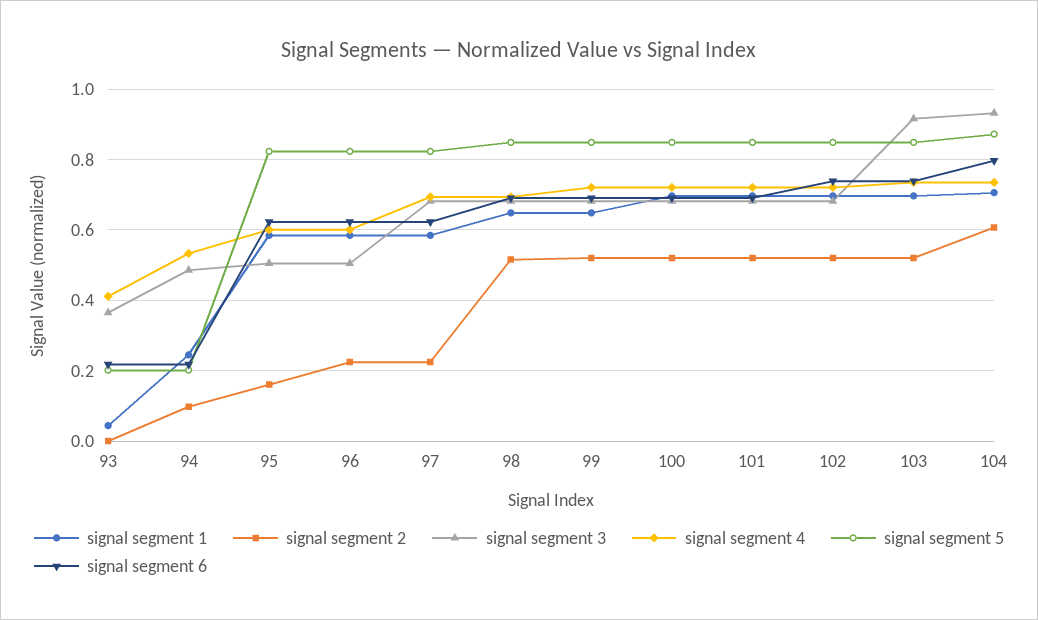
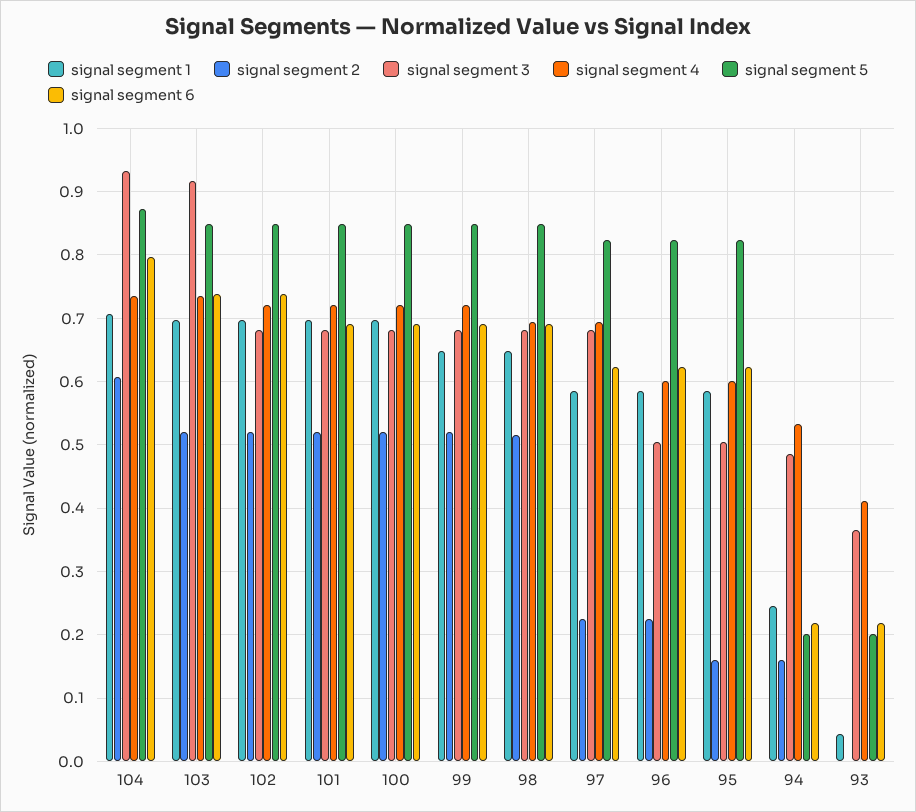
signal segment 2, 94: 0.1 -> 0.16

